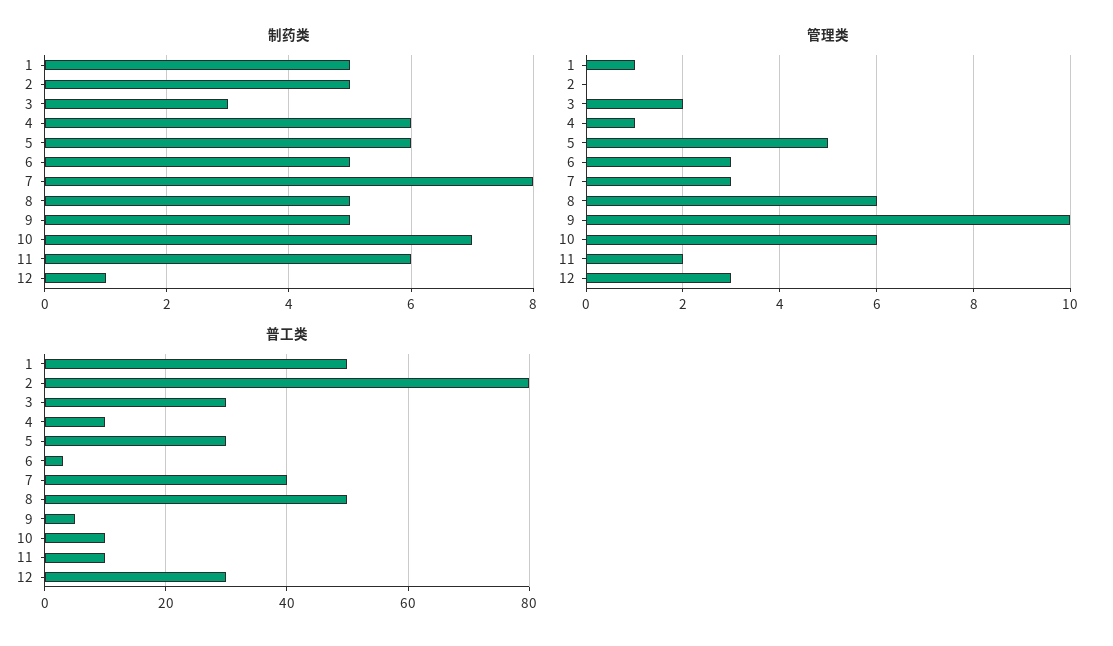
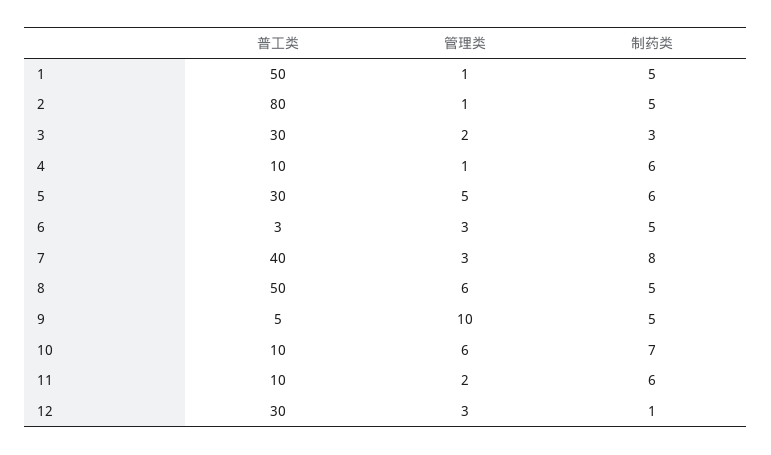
管理类, 2: 0 -> 1

